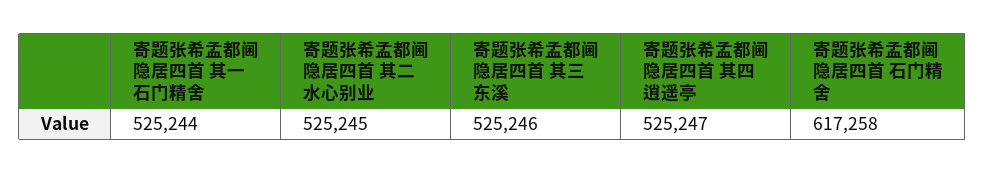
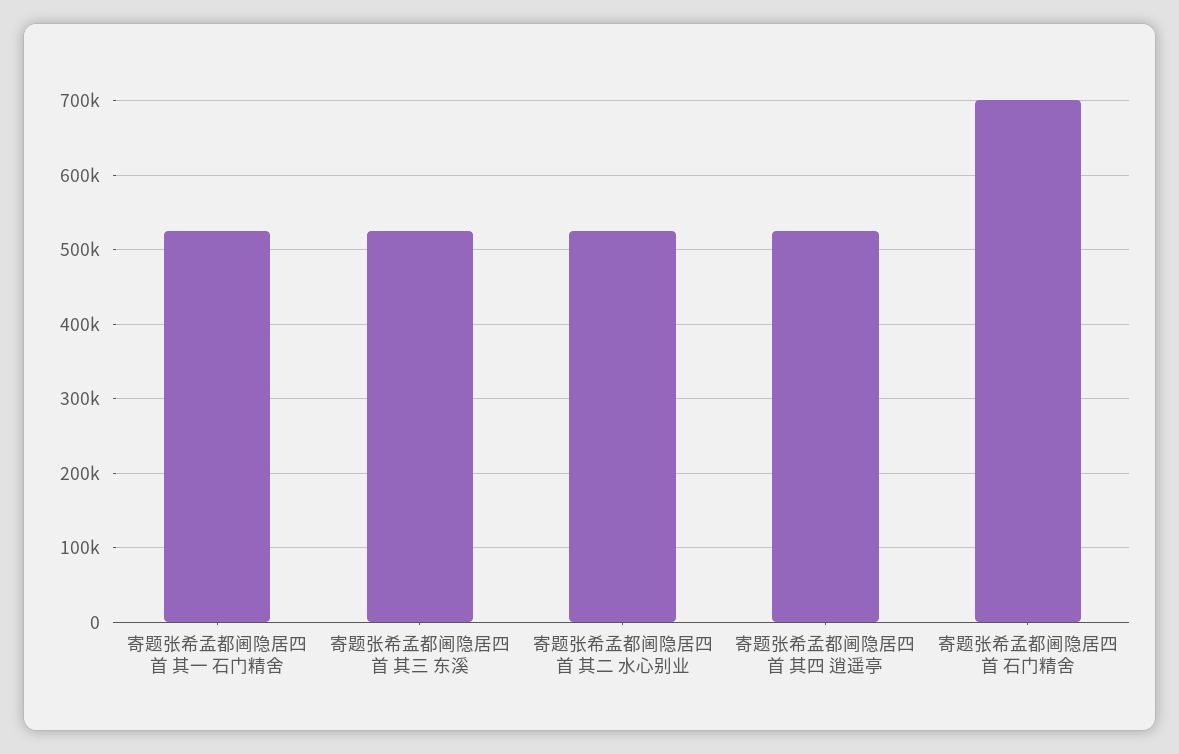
寄题张希孟都阃隐居四首 石门精舍: 617258 -> 700000

